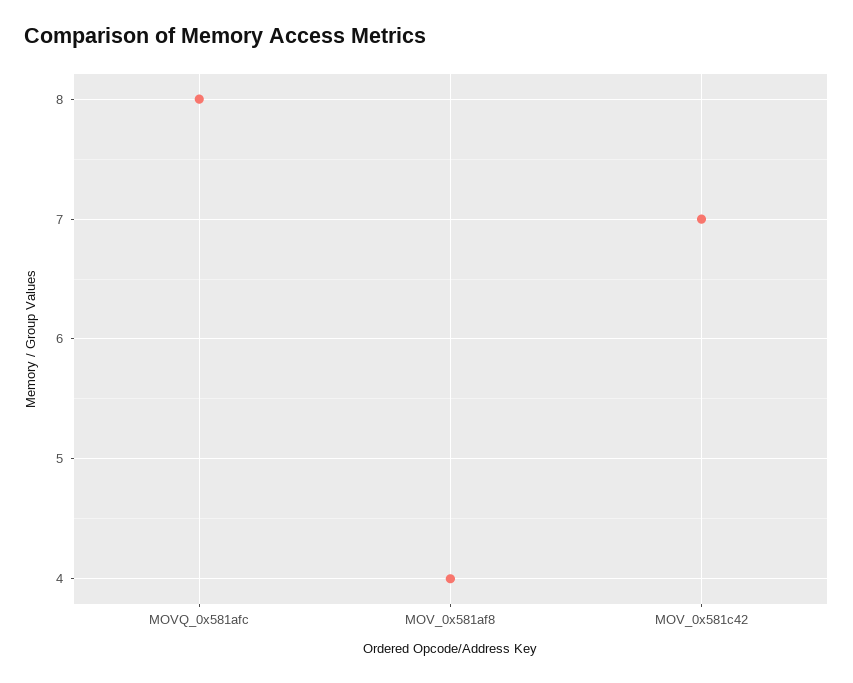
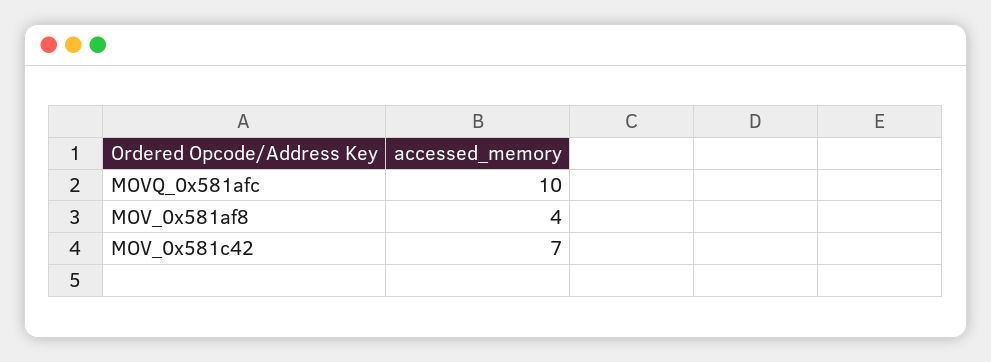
MOVQ_0x581afc: 8 -> 10

